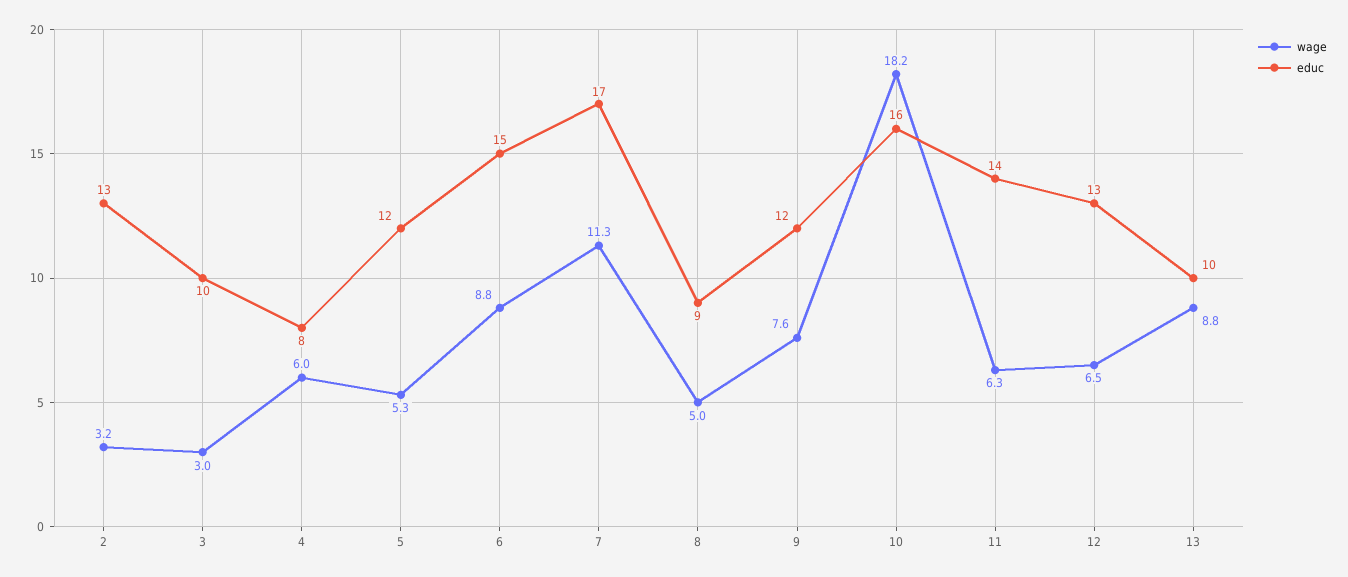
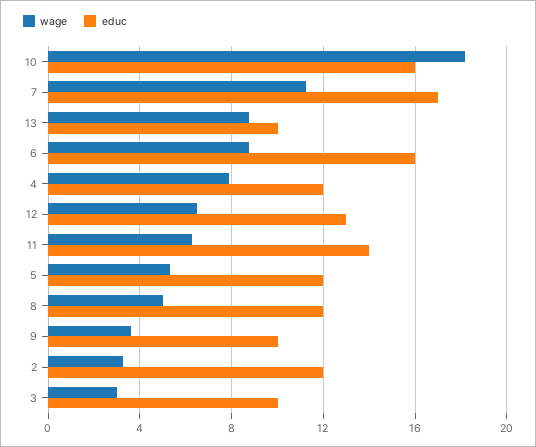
educ, 2: 13 -> 12
wage, 4: 6 -> 8
educ, 4: 8 -> 12
educ, 6: 15 -> 16
educ, 8: 9 -> 12
wage, 9: 7.6 -> 3.5
educ, 9: 12 -> 10

